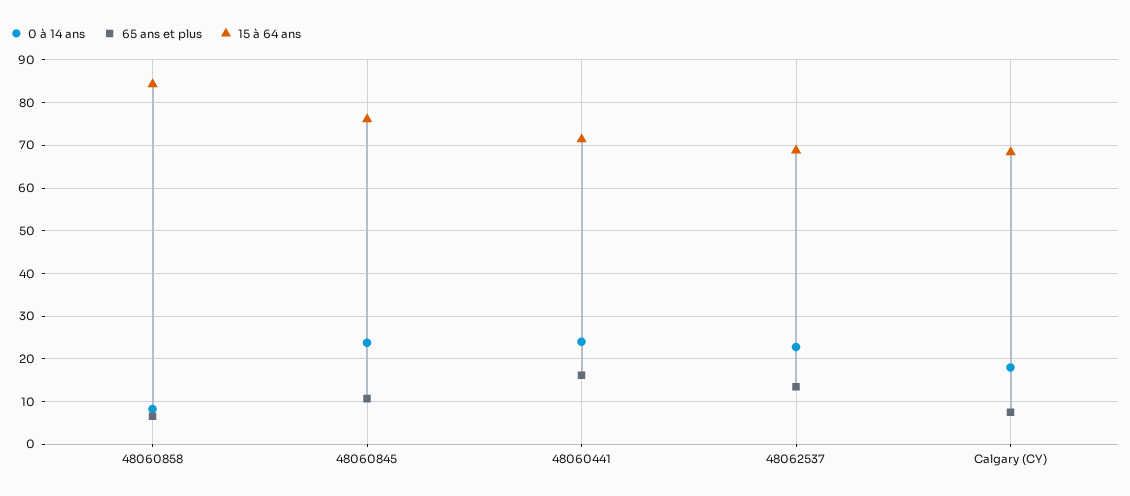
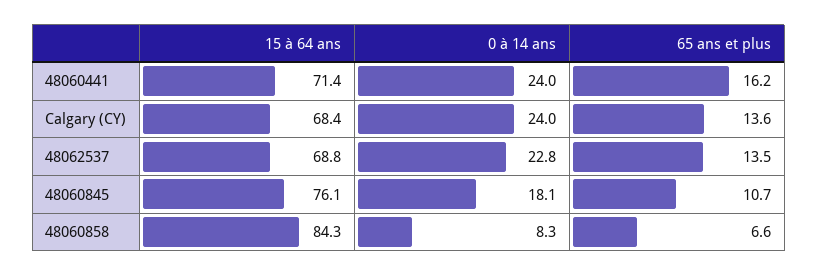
0 à 14 ans, 48060845: 24 -> 18.1
0 à 14 ans, Calgary (CY): 18 -> 24
65 ans et plus, Calgary (CY): 8 -> 13.6

